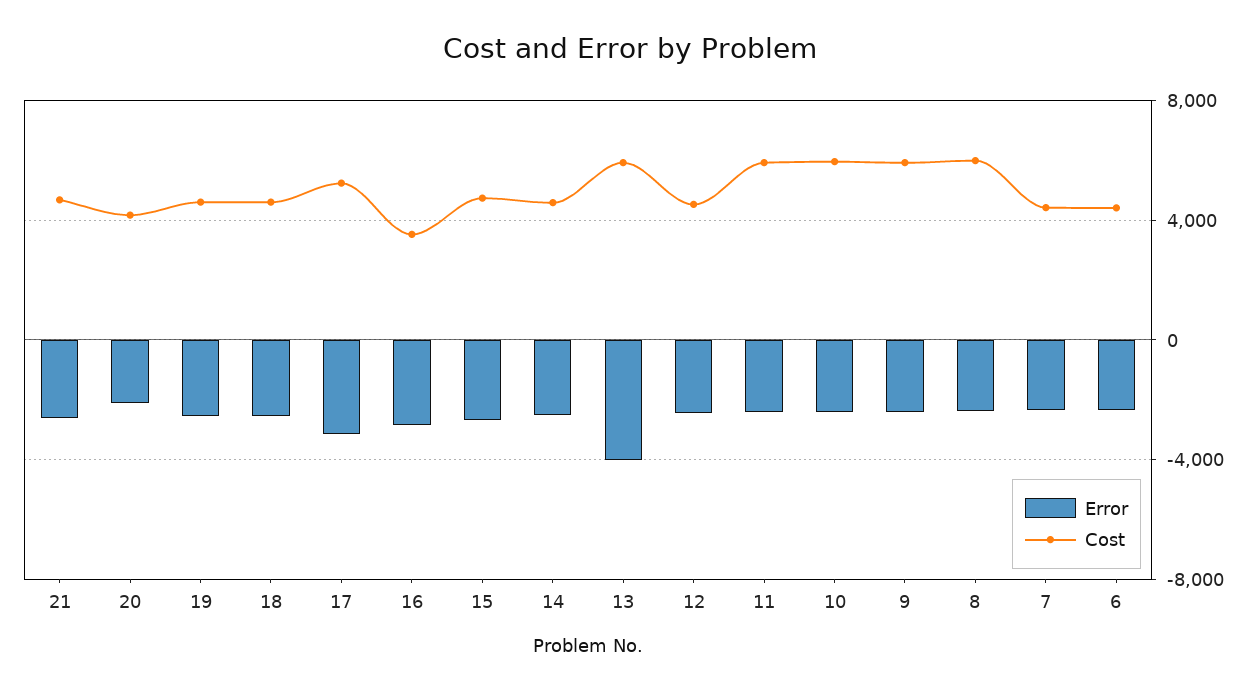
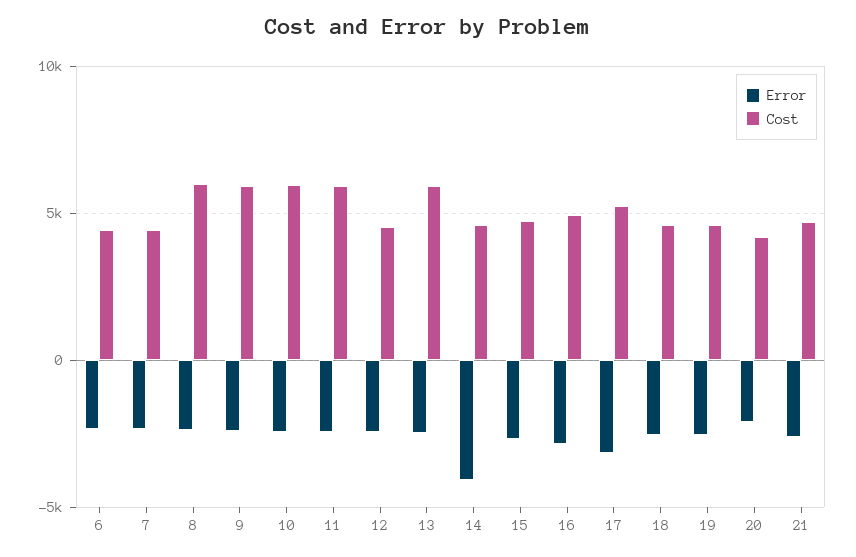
Cost, 16: 3500 -> 5000
Error, 14: -2500 -> -4000
Error, 13: -4000 -> -2500

